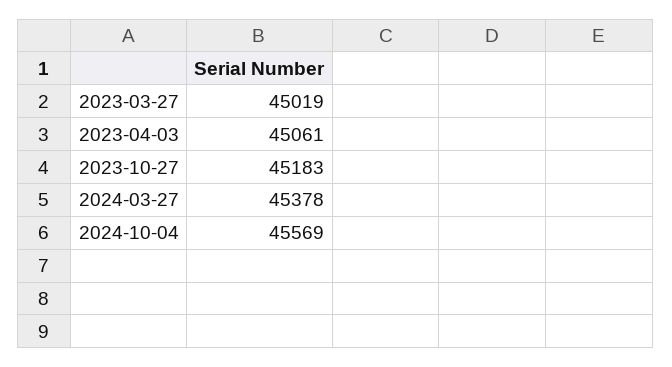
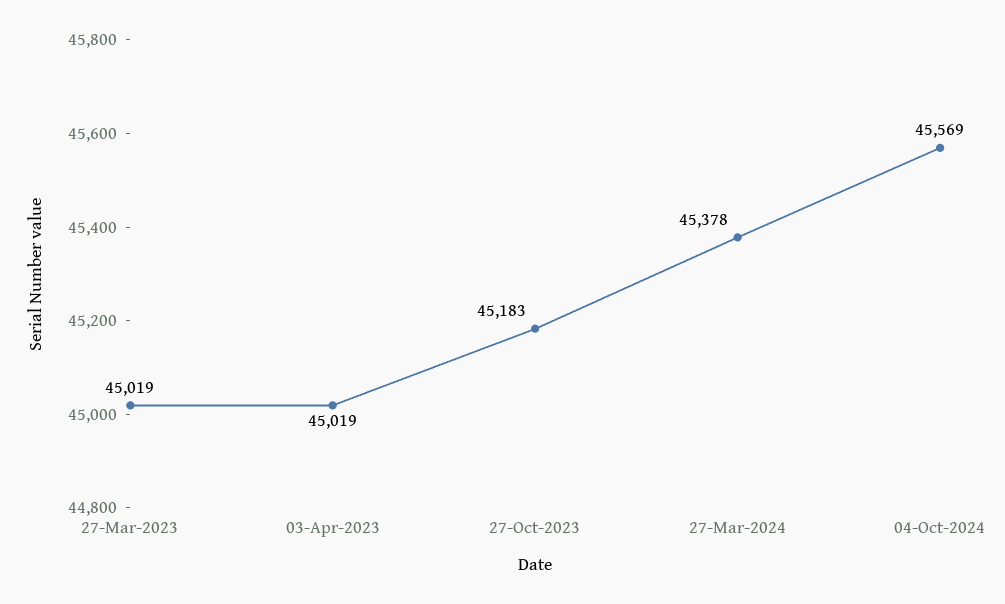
2023-04-03: 45061 -> 45019

